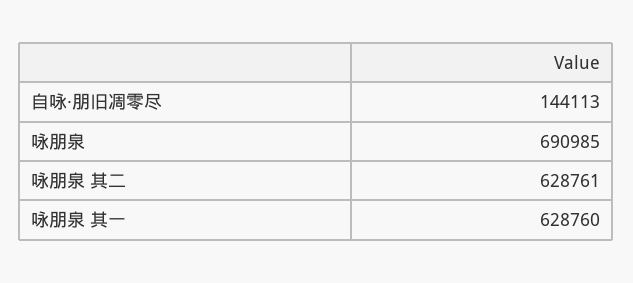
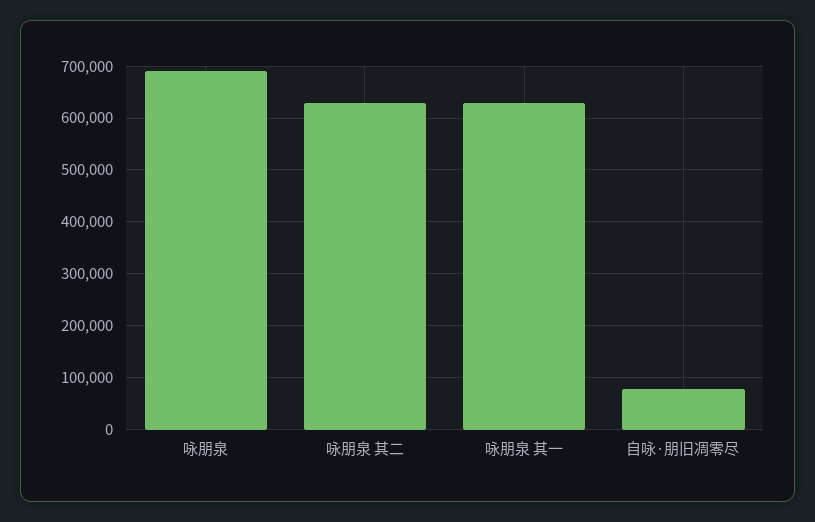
自咏·朋旧凋零尽: 144113 -> 80000

